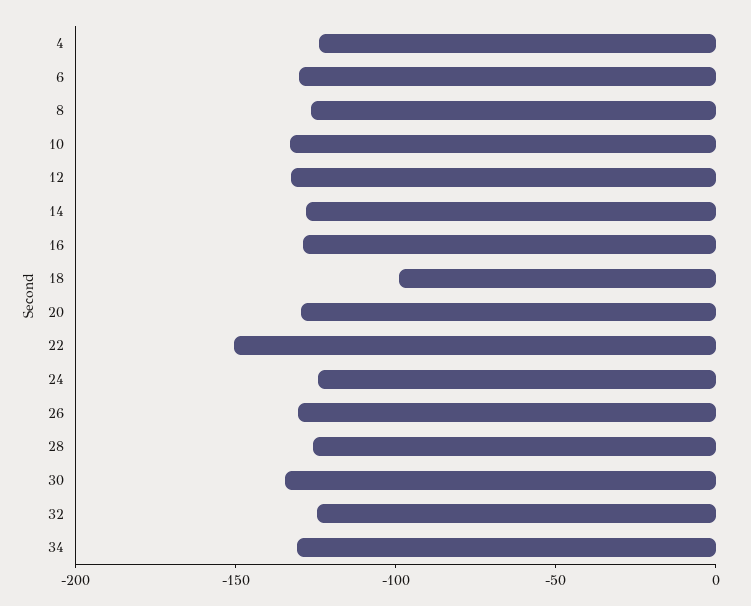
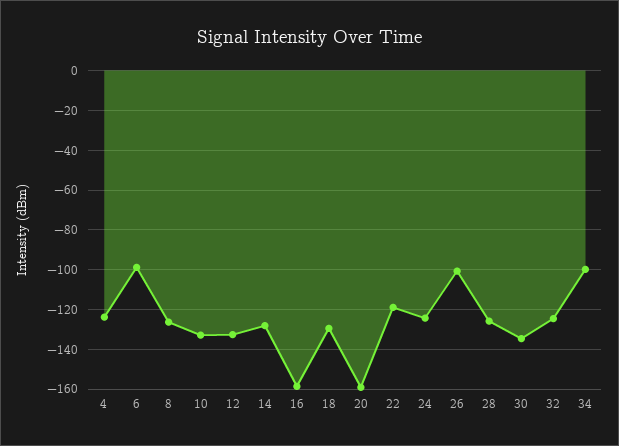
6: -130 -> -100
16: -130 -> -160
18: -100 -> -130
20: -130 -> -160
22: -150 -> -120
26: -130 -> -100
34: -130 -> -100

